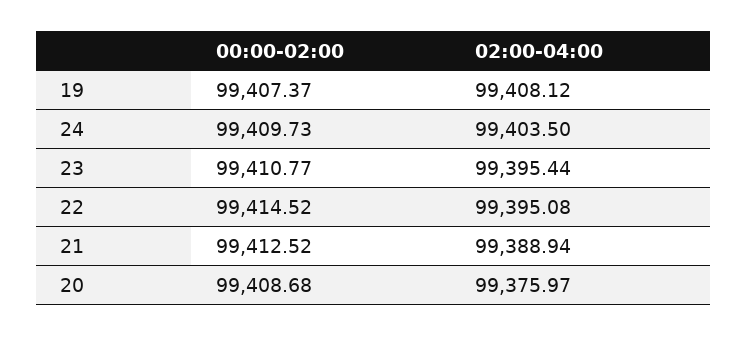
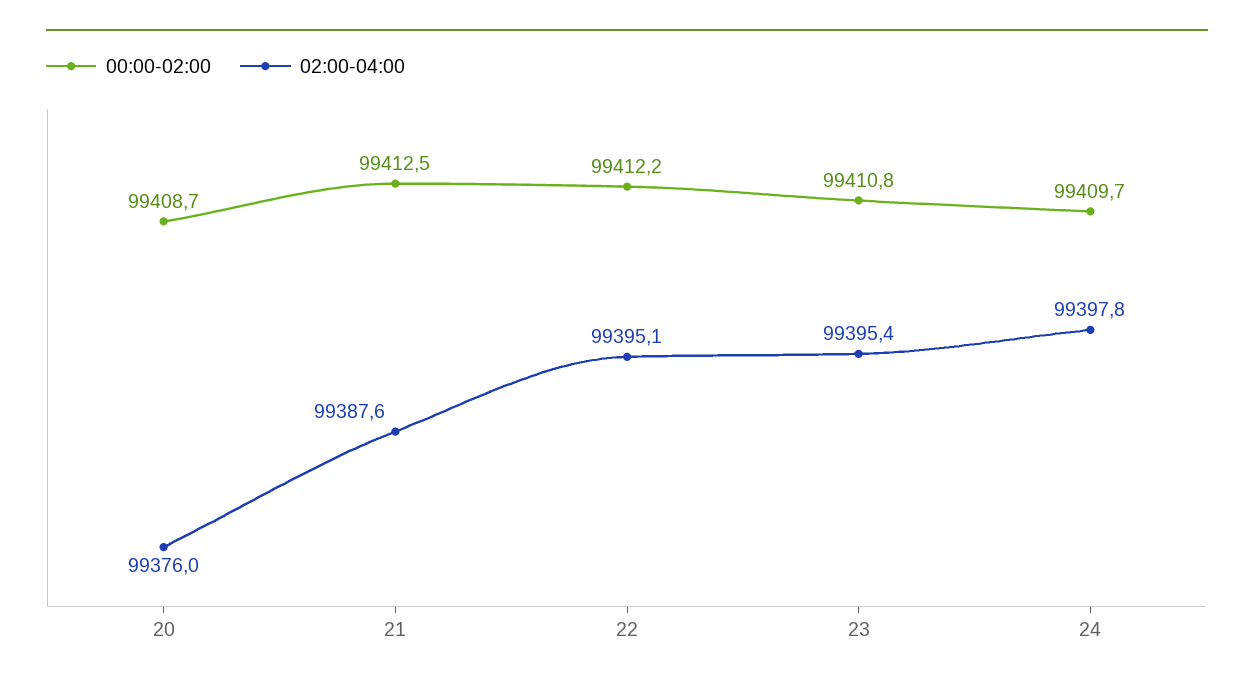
00:00-02:00, 19: 99407.37 -> none
02:00-04:00, 19: 99408.12 -> none
02:00-04:00, 24: 99403.5 -> 99397.8
00:00-02:00, 22: 99414.52 -> 99412.2
02:00-04:00, 21: 99388.94 -> 99387.6

